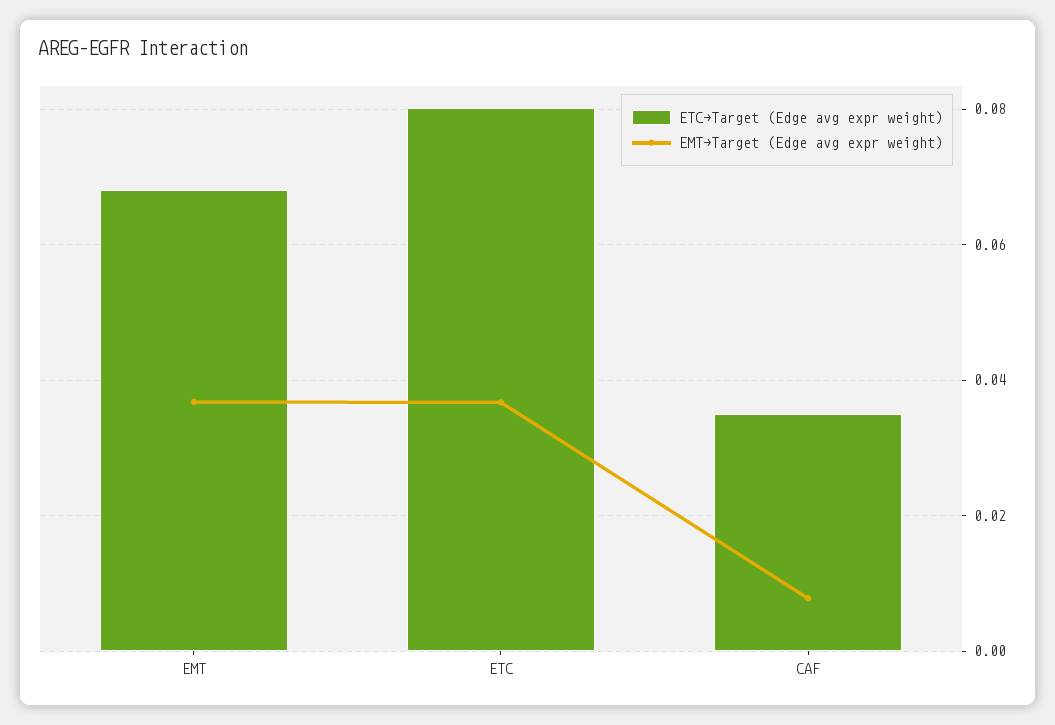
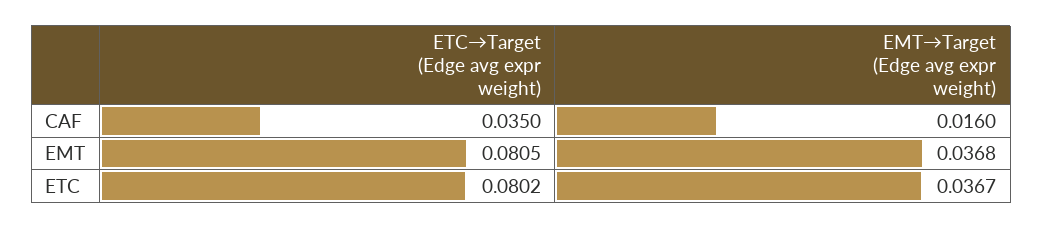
ETC→Target (Edge avg expr weight), EMT: 0.068 -> 0.0805
EMT→Target (Edge avg expr weight), CAF: 0.008 -> 0.016

